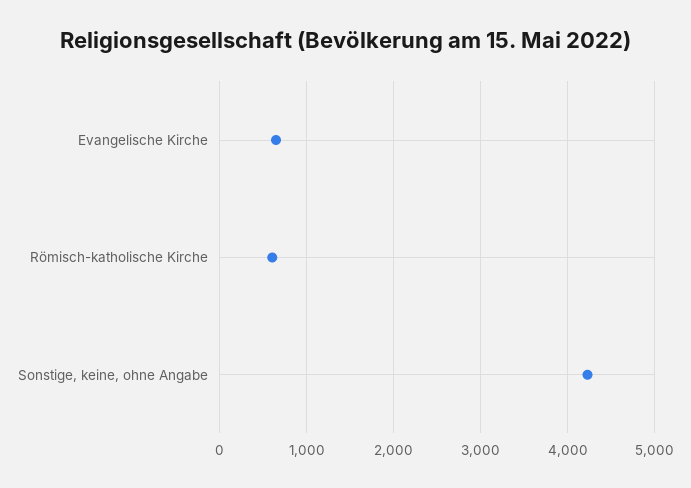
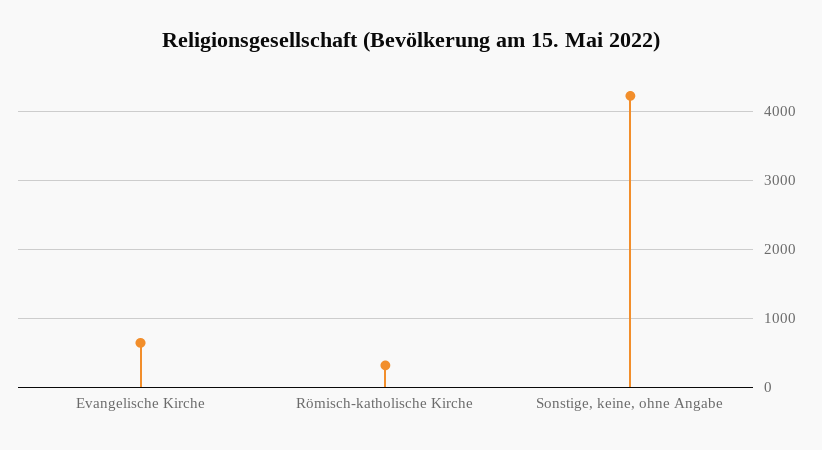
Römisch-katholische Kirche: 600 -> 300

